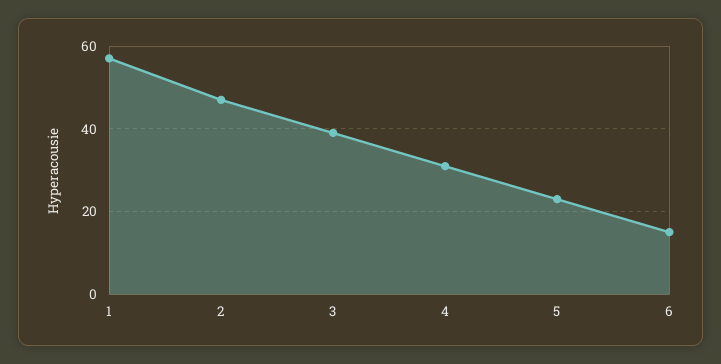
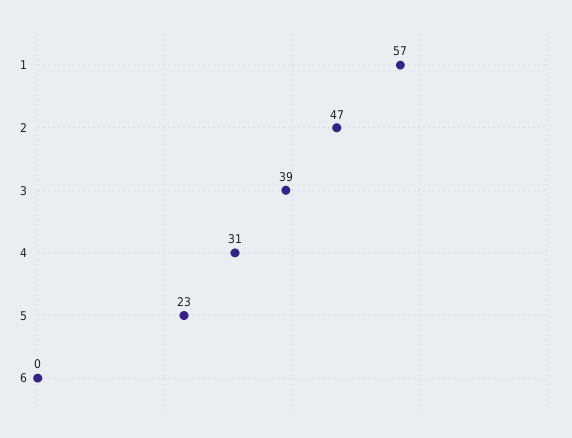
6: 15 -> 0

